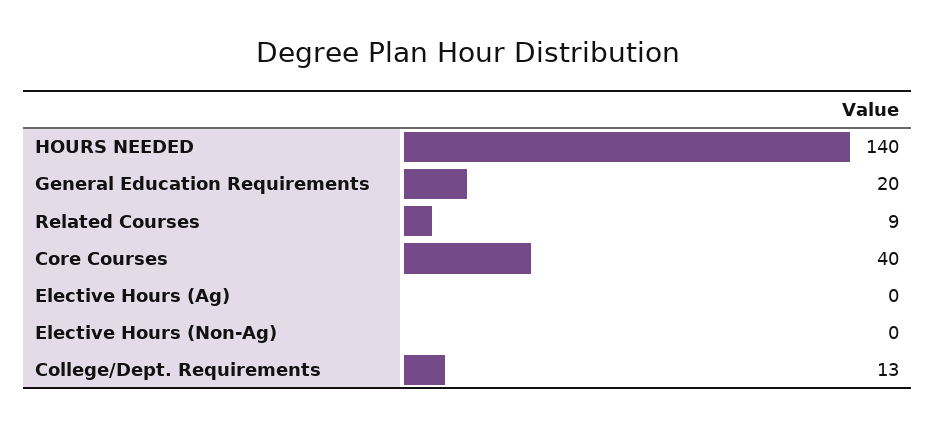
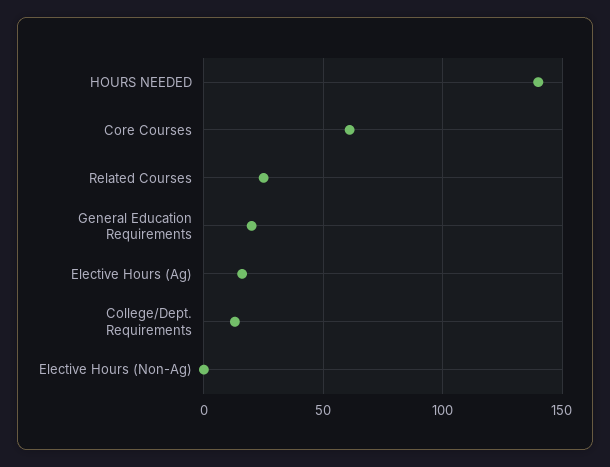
Related Courses: 9 -> 25
Core Courses: 40 -> 60
Elective Hours (Ag): 0 -> 15

